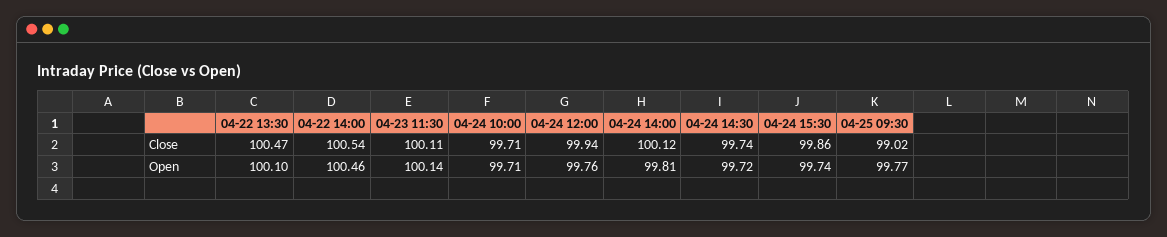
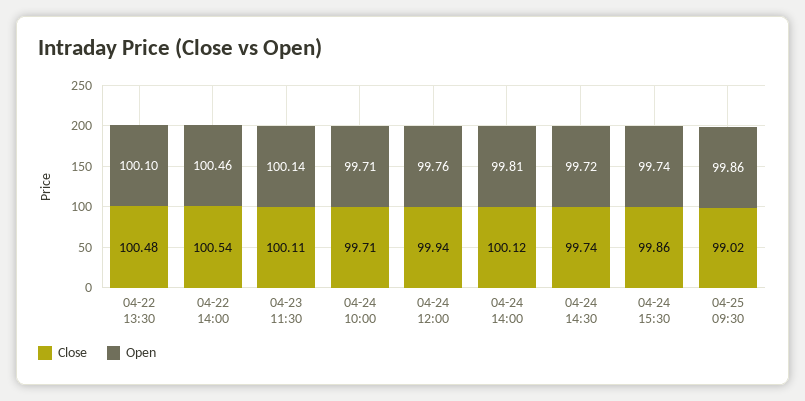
Close, 04-22 13:30: 100.47 -> 100.48
Open, 04-25 09:30: 99.77 -> 99.86

